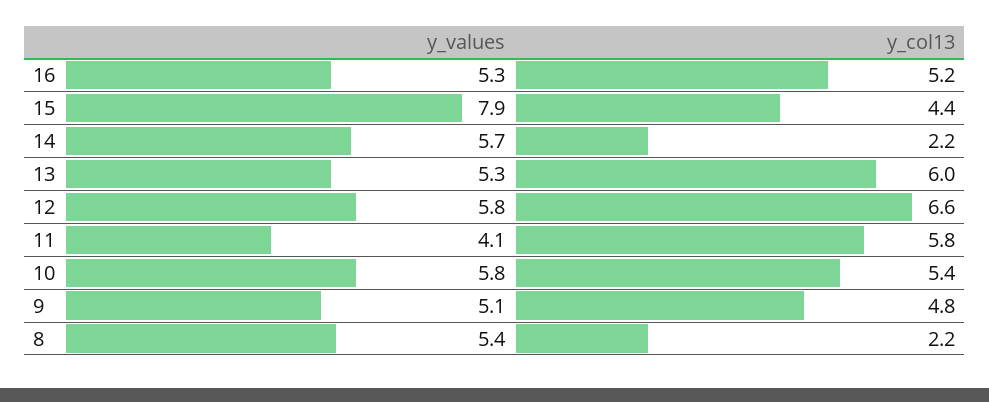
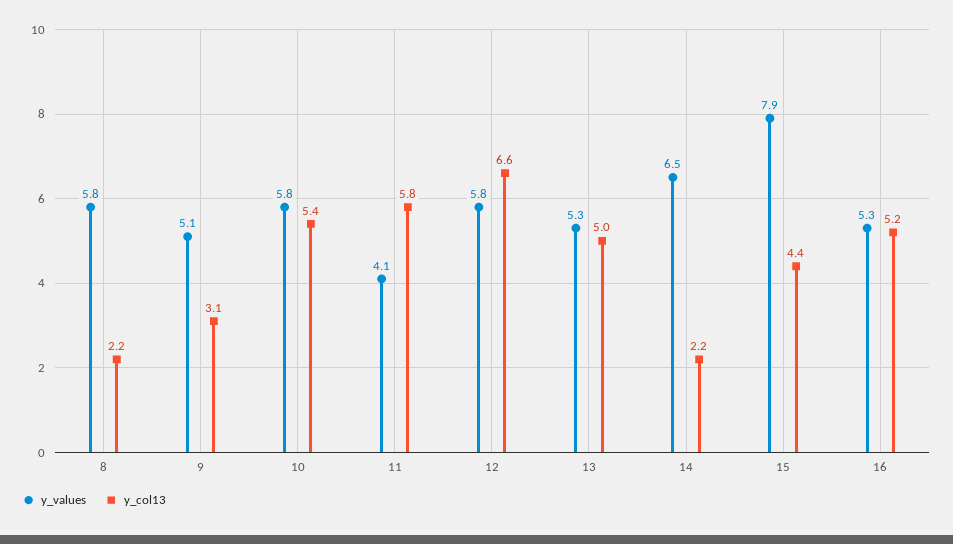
y_values, 14: 5.7 -> 6.5
y_col13, 13: 6 -> 5
y_col13, 9: 4.8 -> 3.1
y_values, 8: 5.4 -> 5.8

